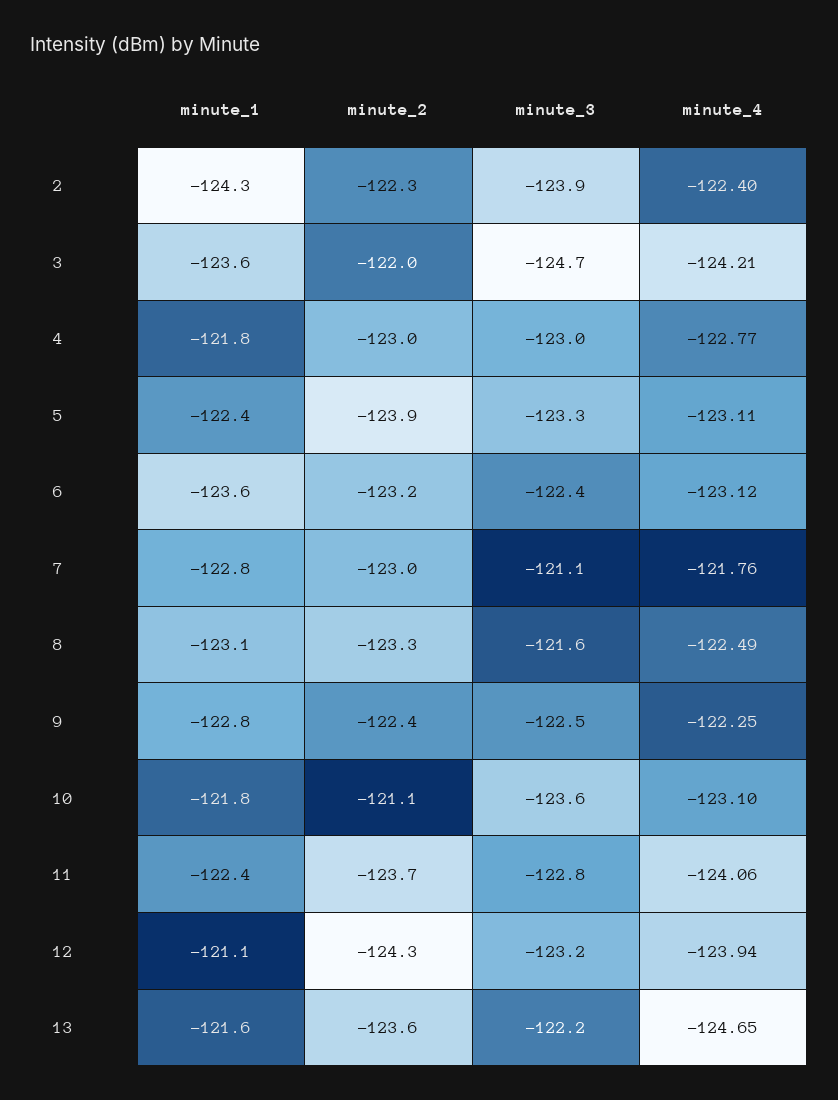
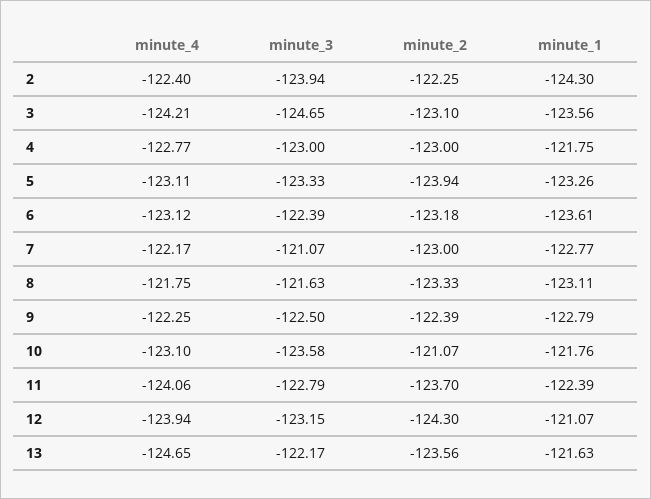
minute_2, 3: -122 -> -123.1
minute_1, 5: -122.4 -> -123.26
minute_4, 7: -121.76 -> -122.17
minute_4, 8: -122.49 -> -121.75

